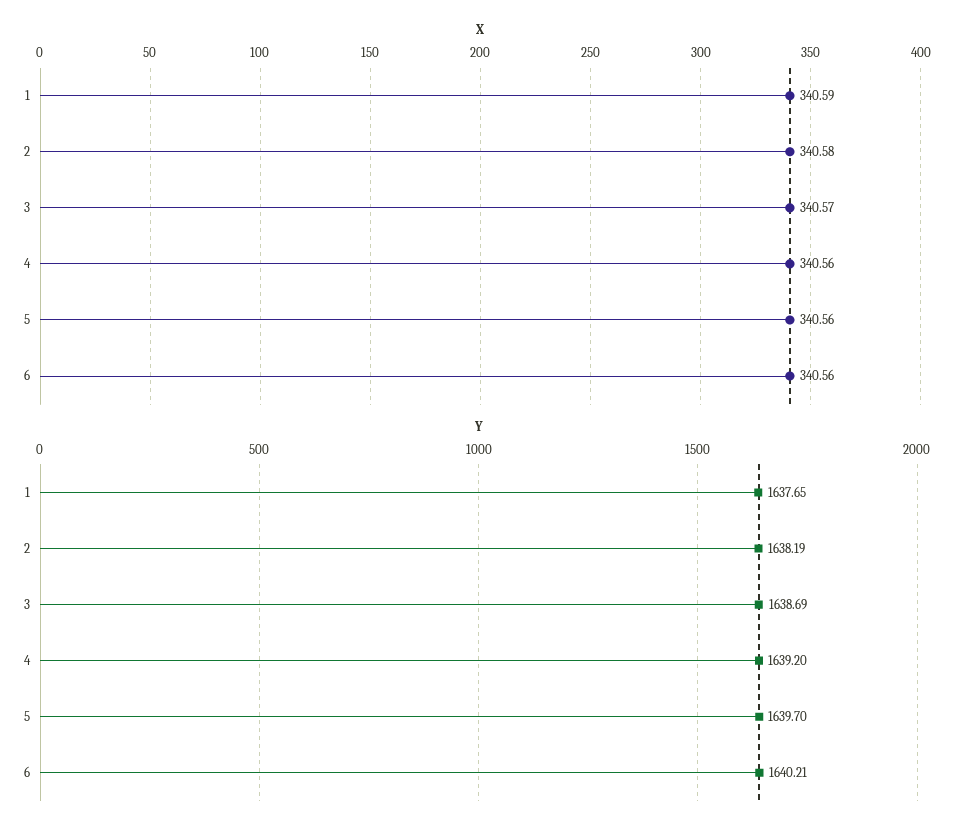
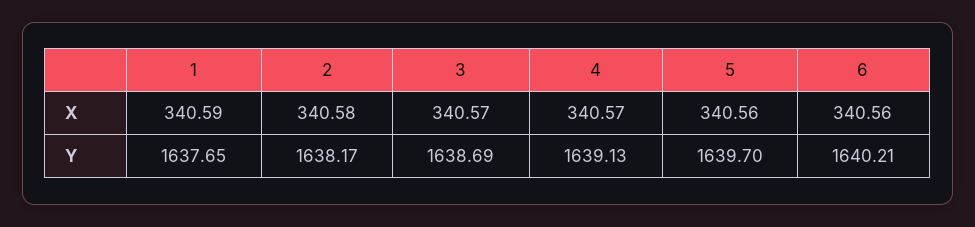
X, 4: 340.56 -> 340.57
Y, 2: 1638.19 -> 1638.17
Y, 4: 1639.2 -> 1639.13

